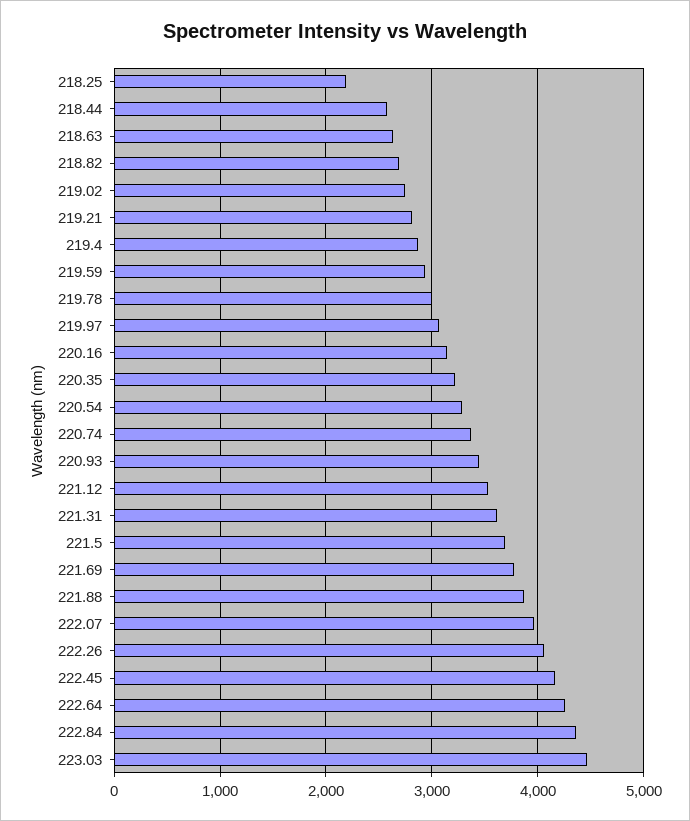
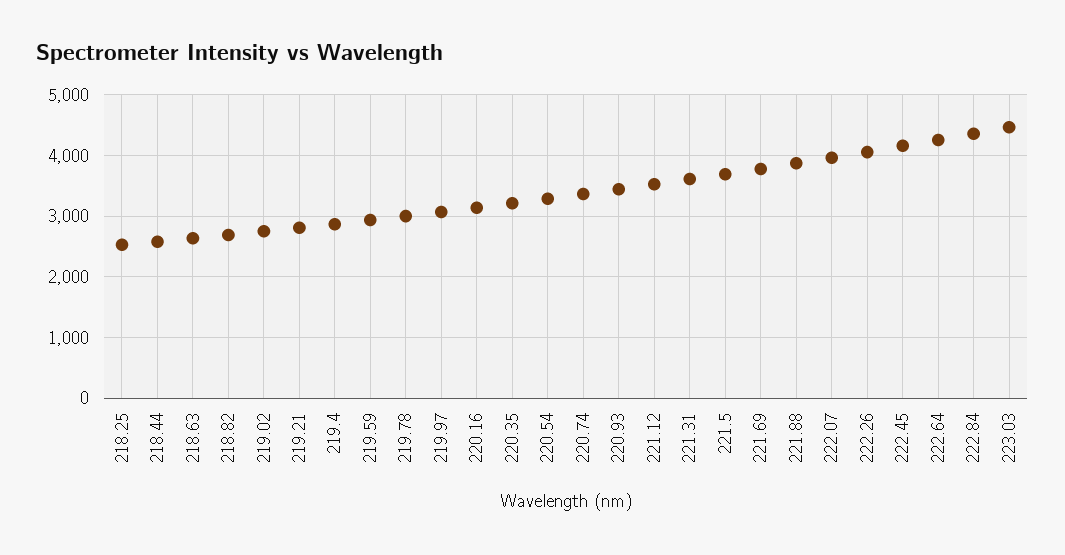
218.25: 2200 -> 2500

